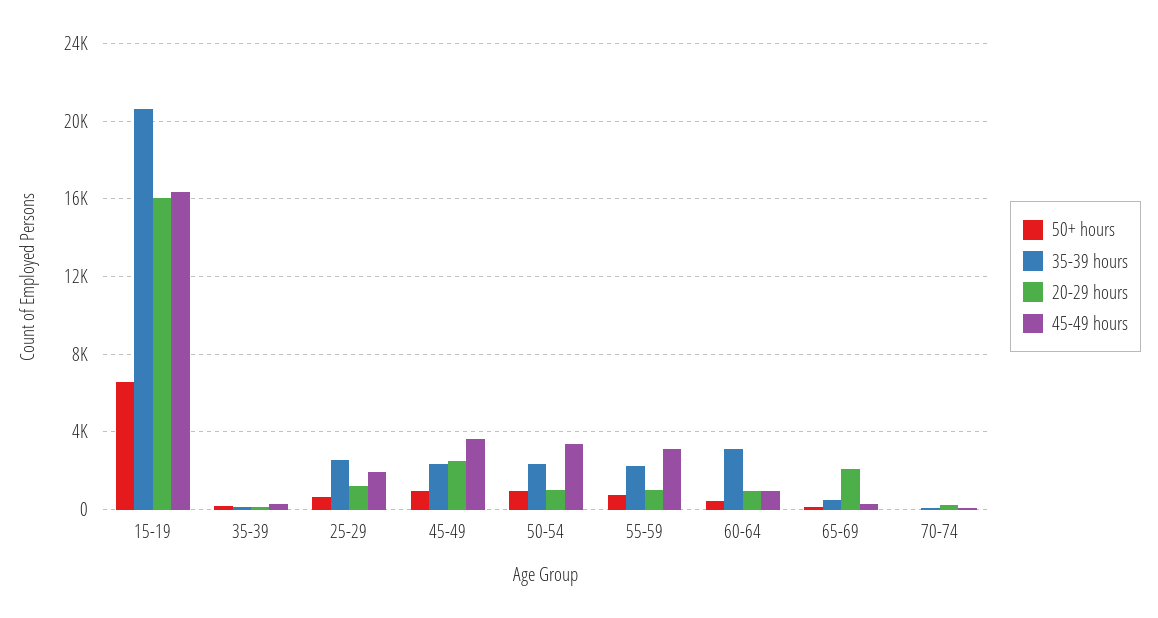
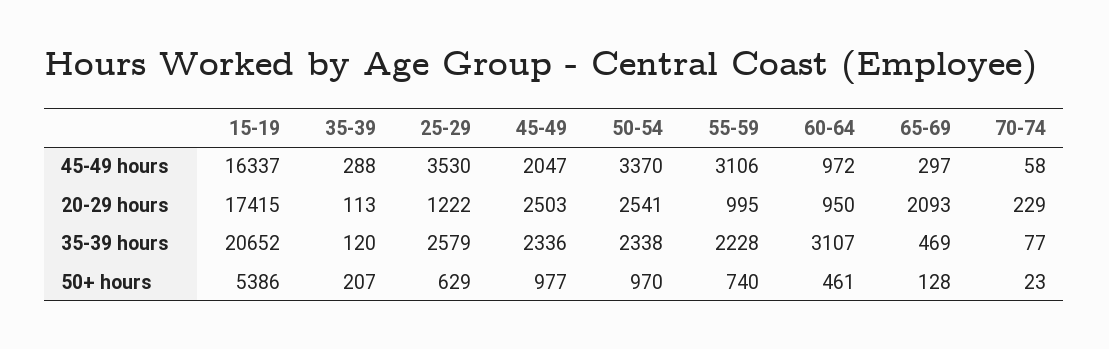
50+ hours, 15-19: 6500 -> 5386
20-29 hours, 15-19: 16000 -> 17415
45-49 hours, 25-29: 2000 -> 3530
45-49 hours, 45-49: 3500 -> 2047
20-29 hours, 50-54: 1000 -> 2541

